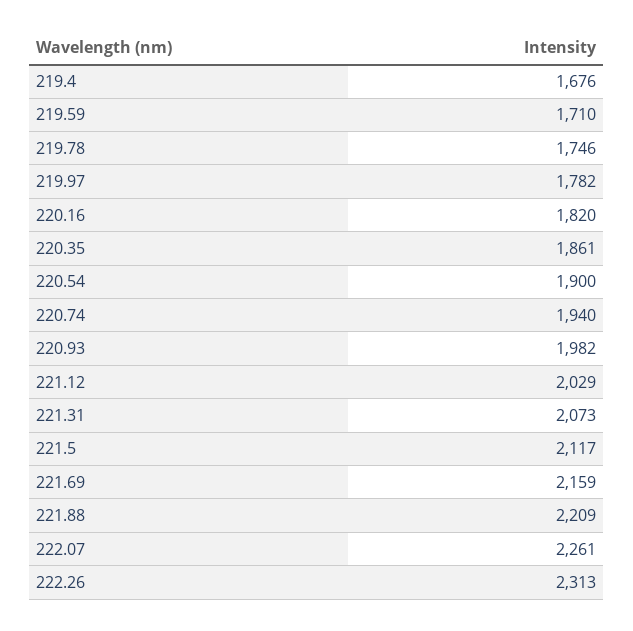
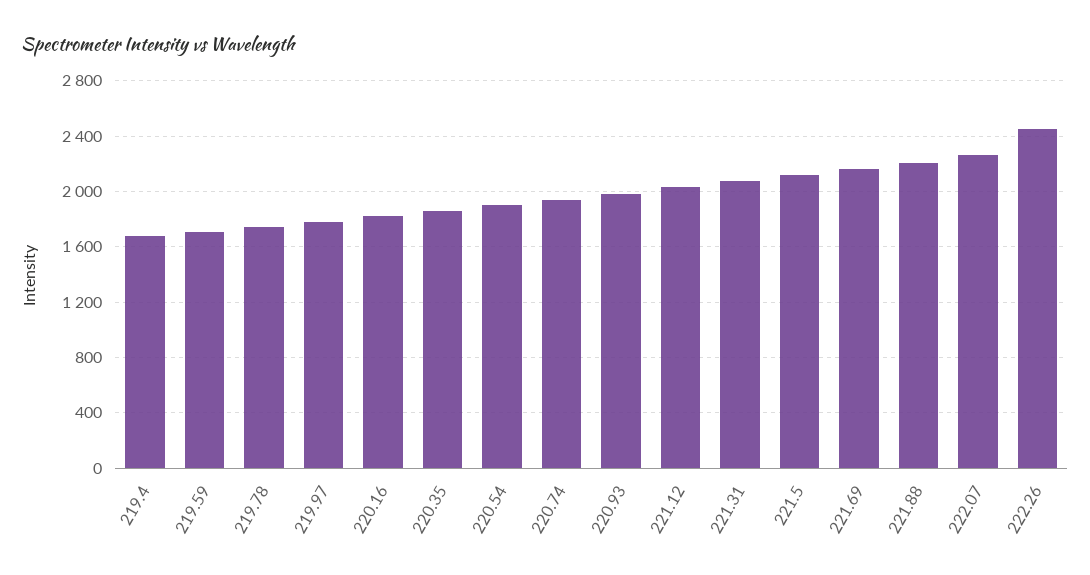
222.26: 2313 -> 2450

